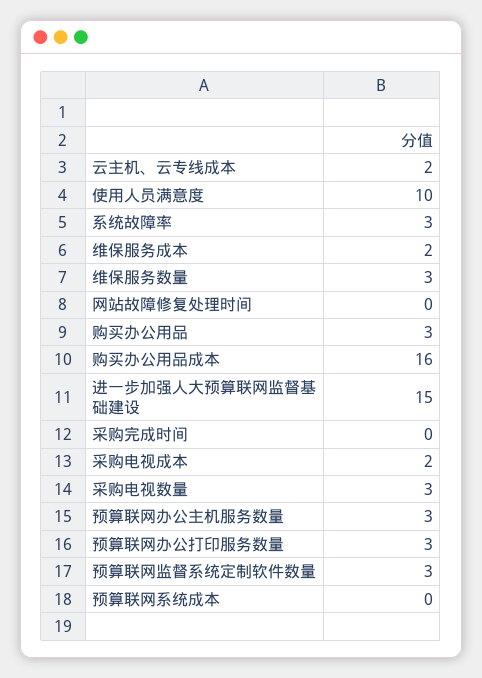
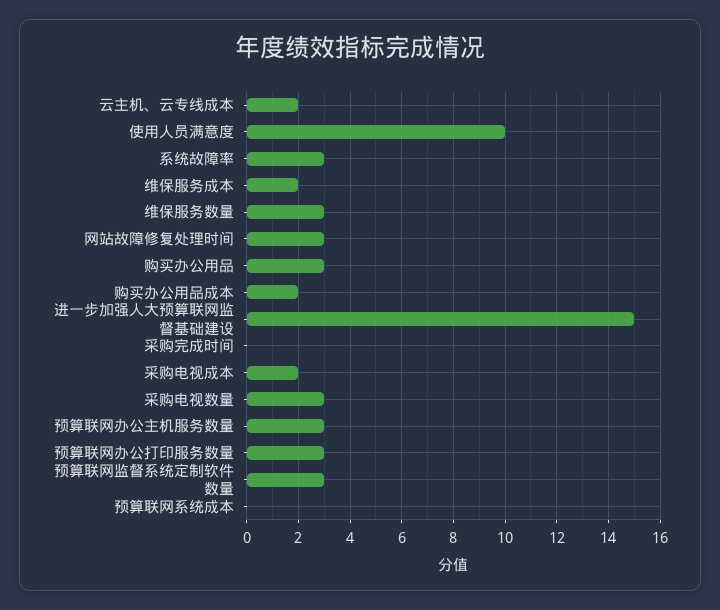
网站故障修复处理时间: 0 -> 3
购买办公用品成本: 16 -> 2

